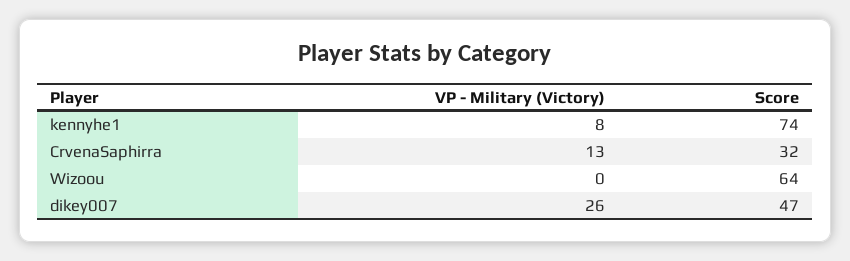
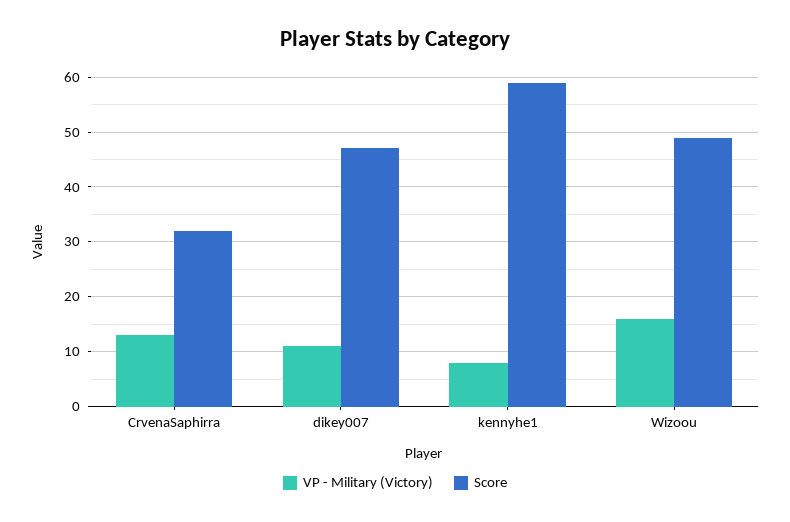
Score, kennyhe1: 74 -> 60
VP - Military (Victory), Wizoou: 0 -> 15
Score, Wizoou: 64 -> 50
VP - Military (Victory), dikey007: 26 -> 10

